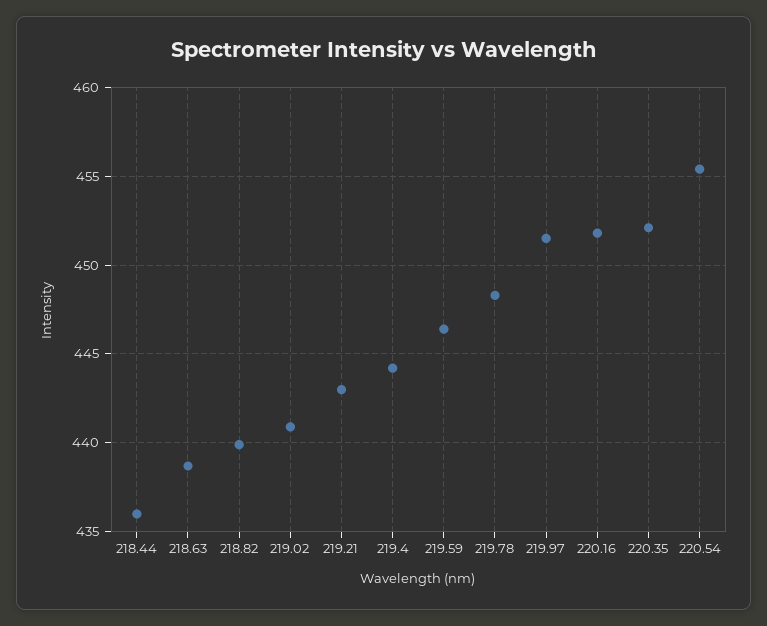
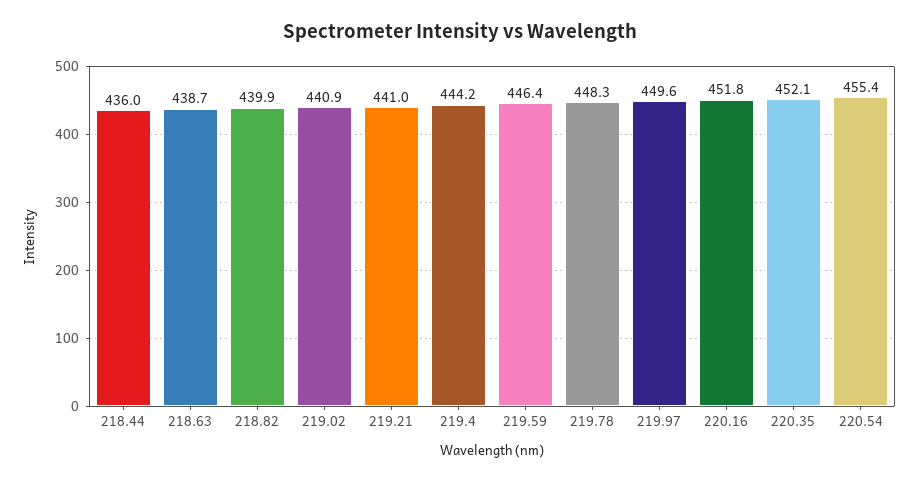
219.21: 443 -> 441
219.97: 451.5 -> 449.6

